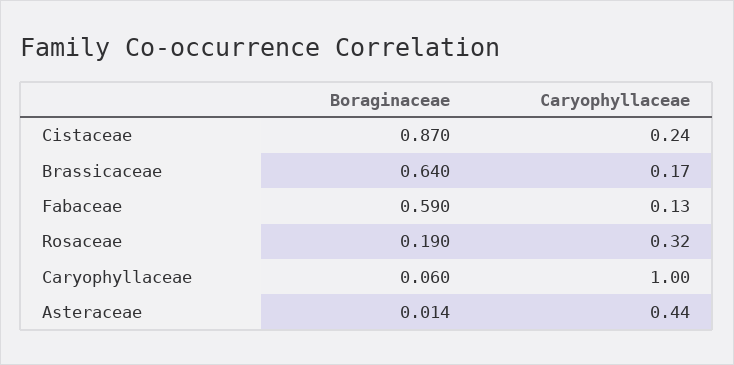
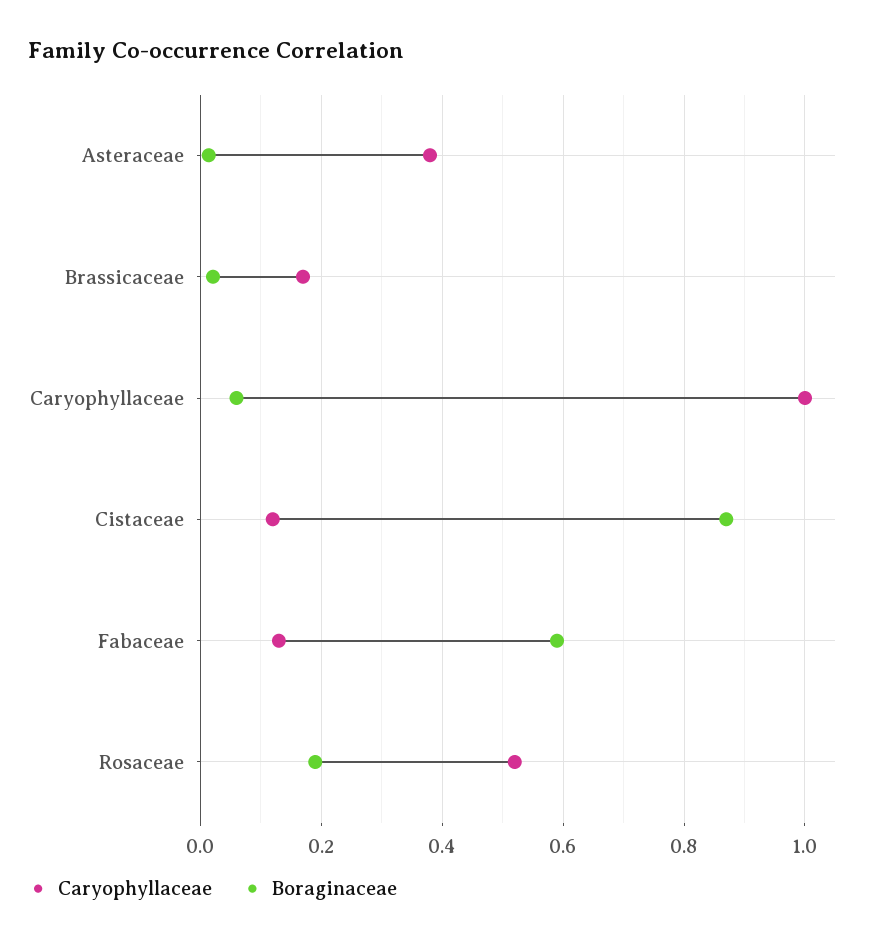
Caryophyllaceae, Cistaceae: 0.24 -> 0.12
Boraginaceae, Brassicaceae: 0.64 -> 0.02
Caryophyllaceae, Rosaceae: 0.32 -> 0.52
Caryophyllaceae, Asteraceae: 0.44 -> 0.38

